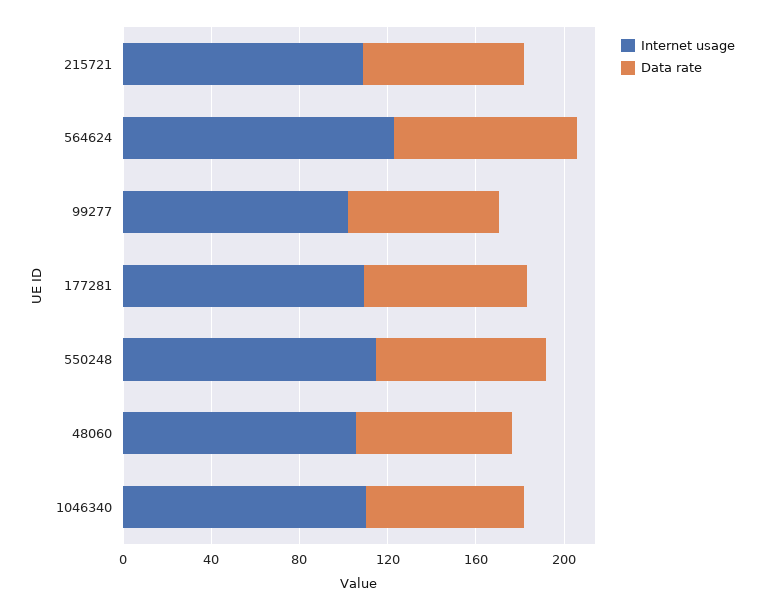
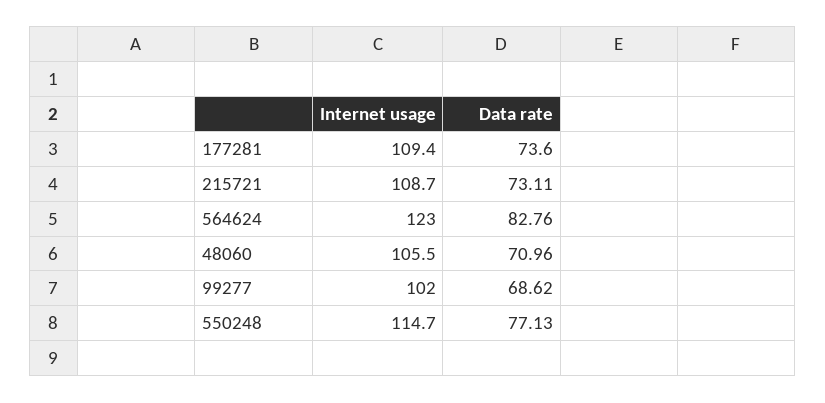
Internet usage, 1046340: 110 -> none
Data rate, 1046340: 70 -> none

